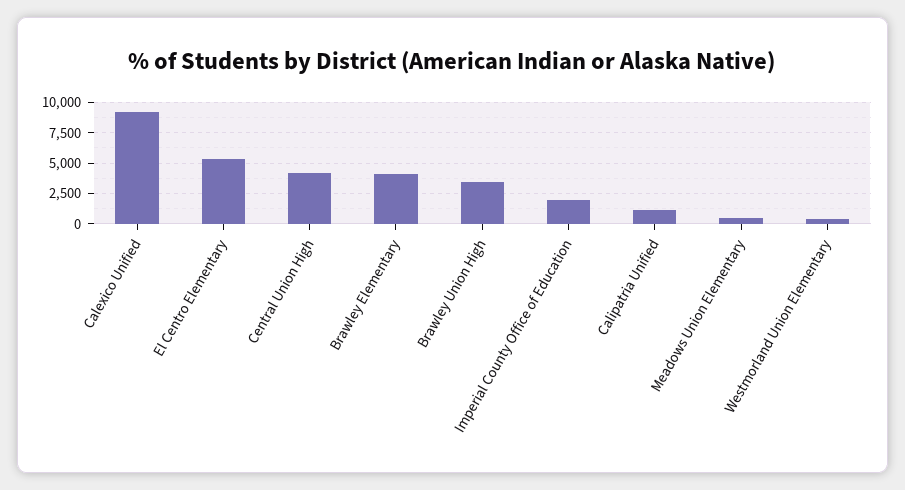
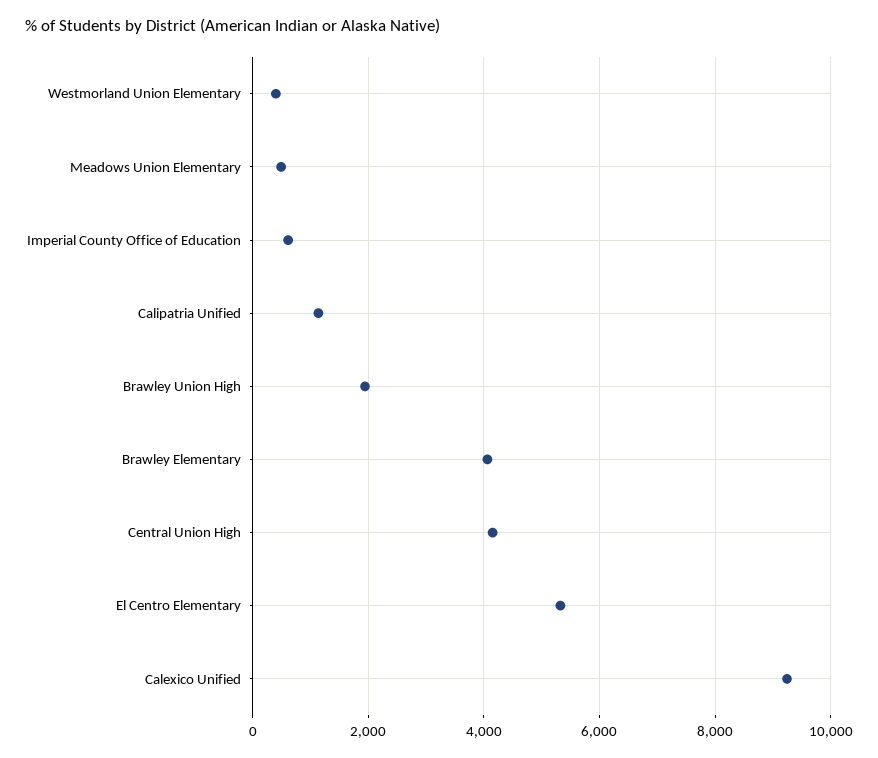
Brawley Union High: 3500 -> 2000
Imperial County Office of Education: 2000 -> 600

